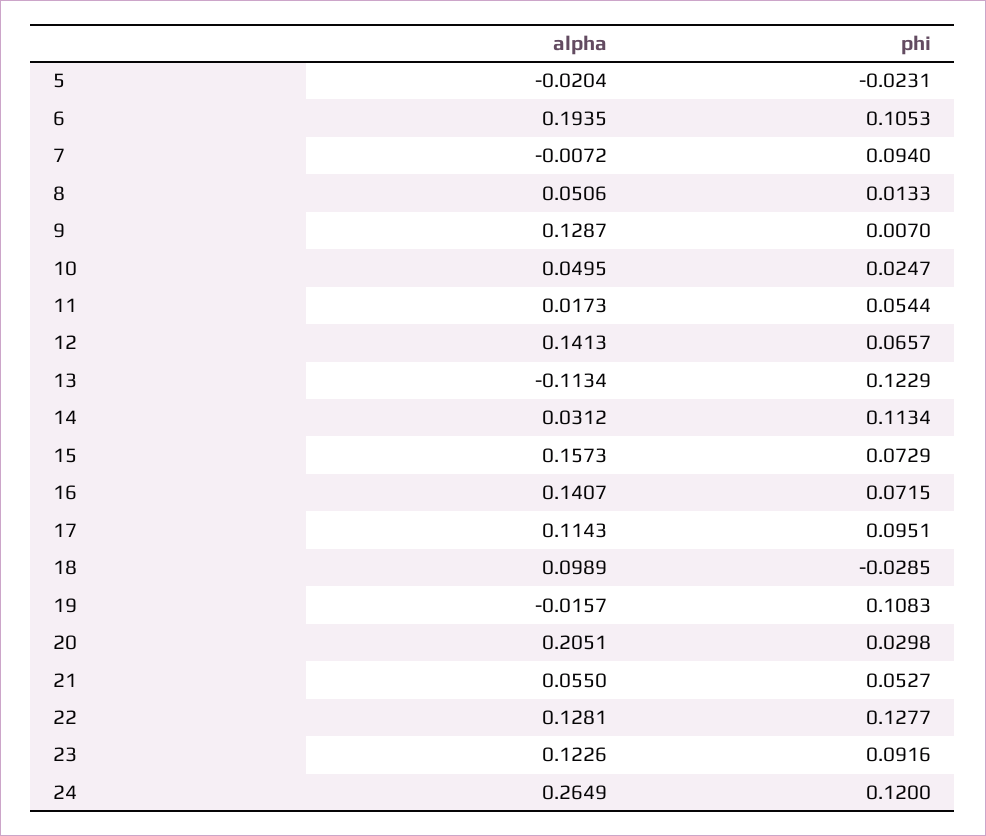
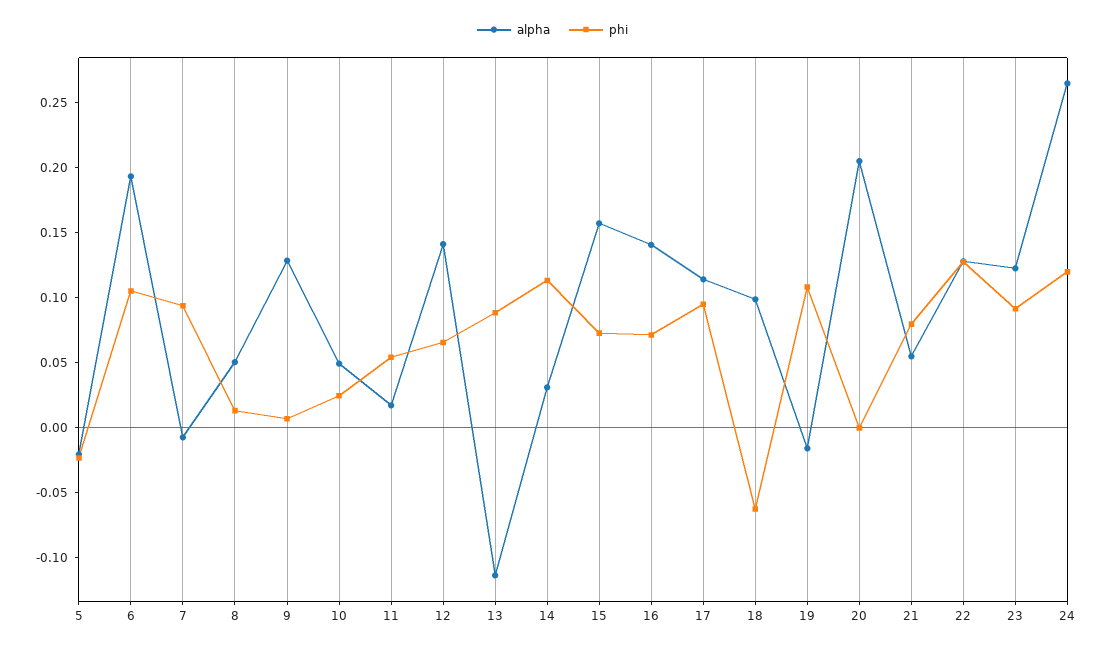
phi, 13: 0.1229 -> 0.09
phi, 18: -0.0285 -> -0.06
phi, 20: 0.0298 -> 0
phi, 21: 0.0527 -> 0.08

